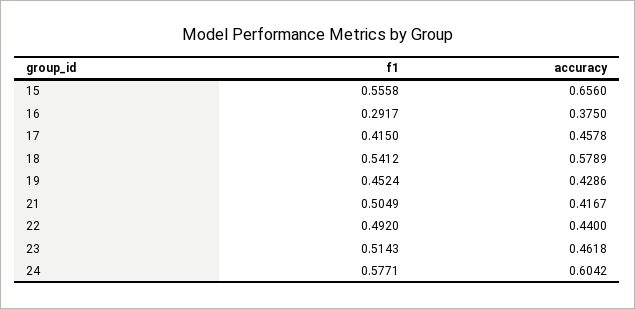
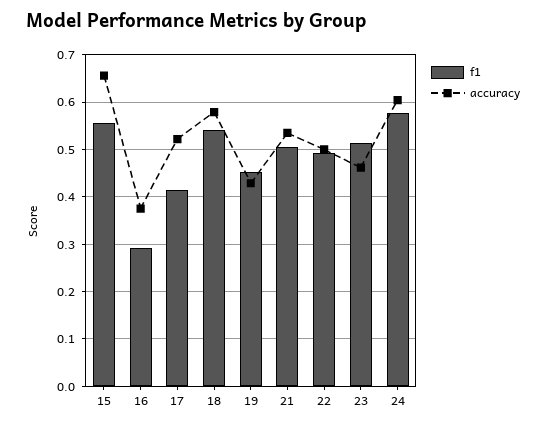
accuracy, 17: 0.4578 -> 0.52
accuracy, 21: 0.4167 -> 0.54
accuracy, 22: 0.44 -> 0.5

